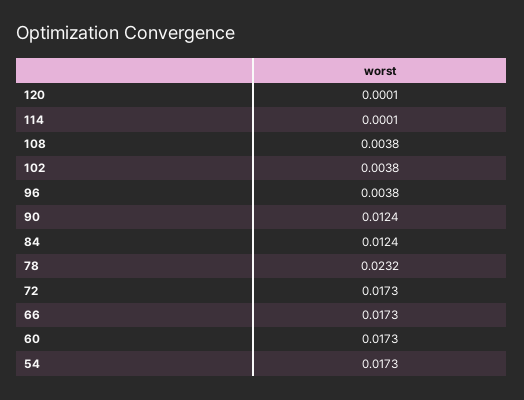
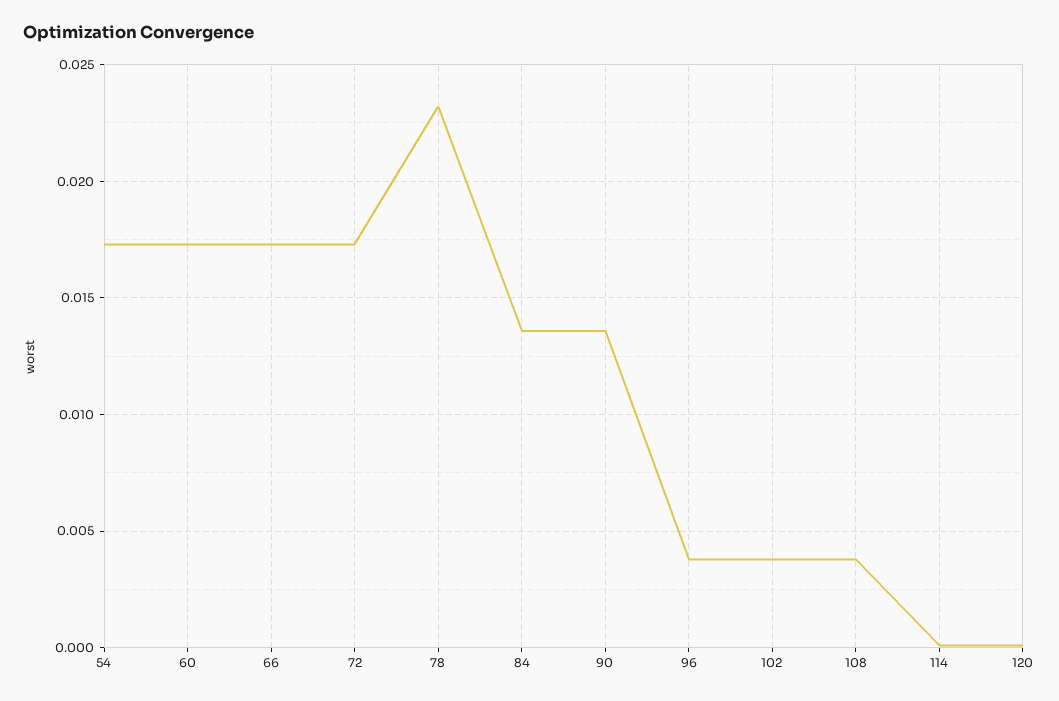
90: 0.0124 -> 0.0135
84: 0.0124 -> 0.0135

